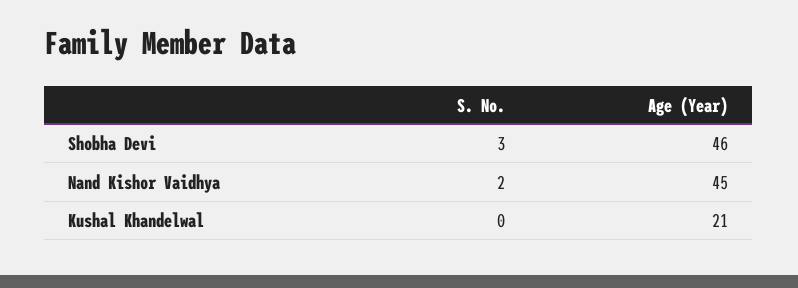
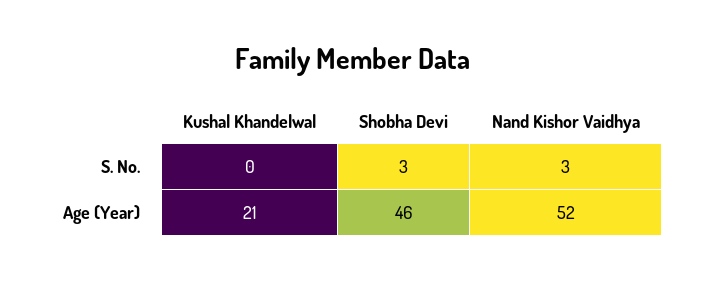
S. No., Nand Kishor Vaidhya: 2 -> 3
Age (Year), Nand Kishor Vaidhya: 45 -> 52

